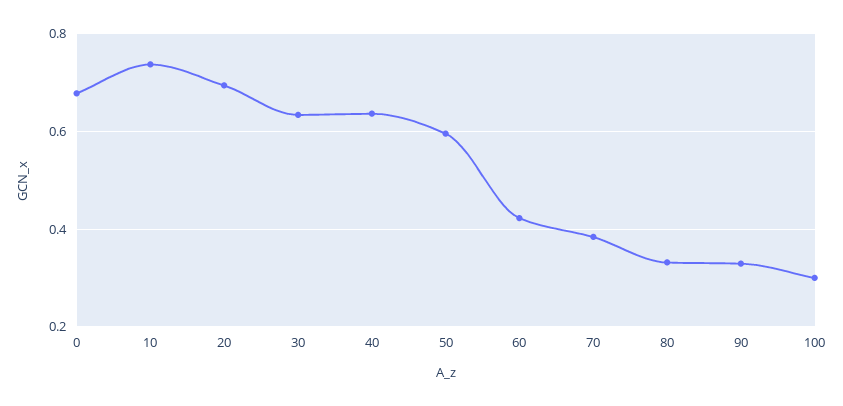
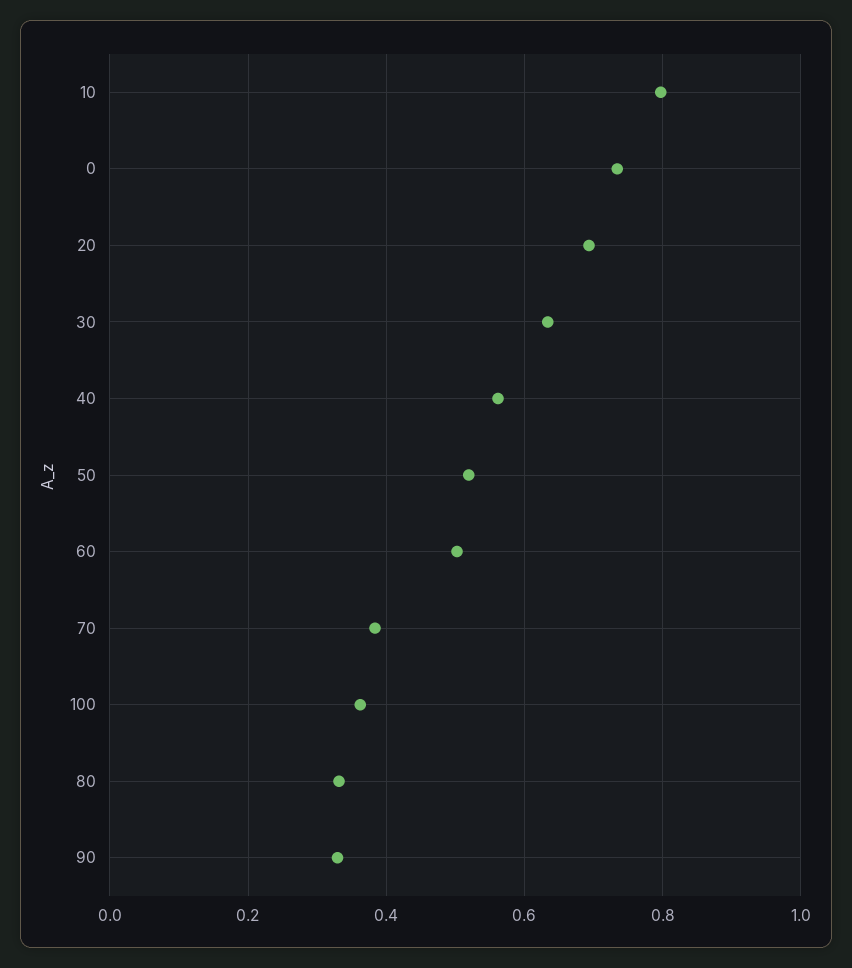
0: 0.68 -> 0.74
10: 0.74 -> 0.8
40: 0.64 -> 0.56
50: 0.6 -> 0.52
60: 0.42 -> 0.5
100: 0.3 -> 0.36

